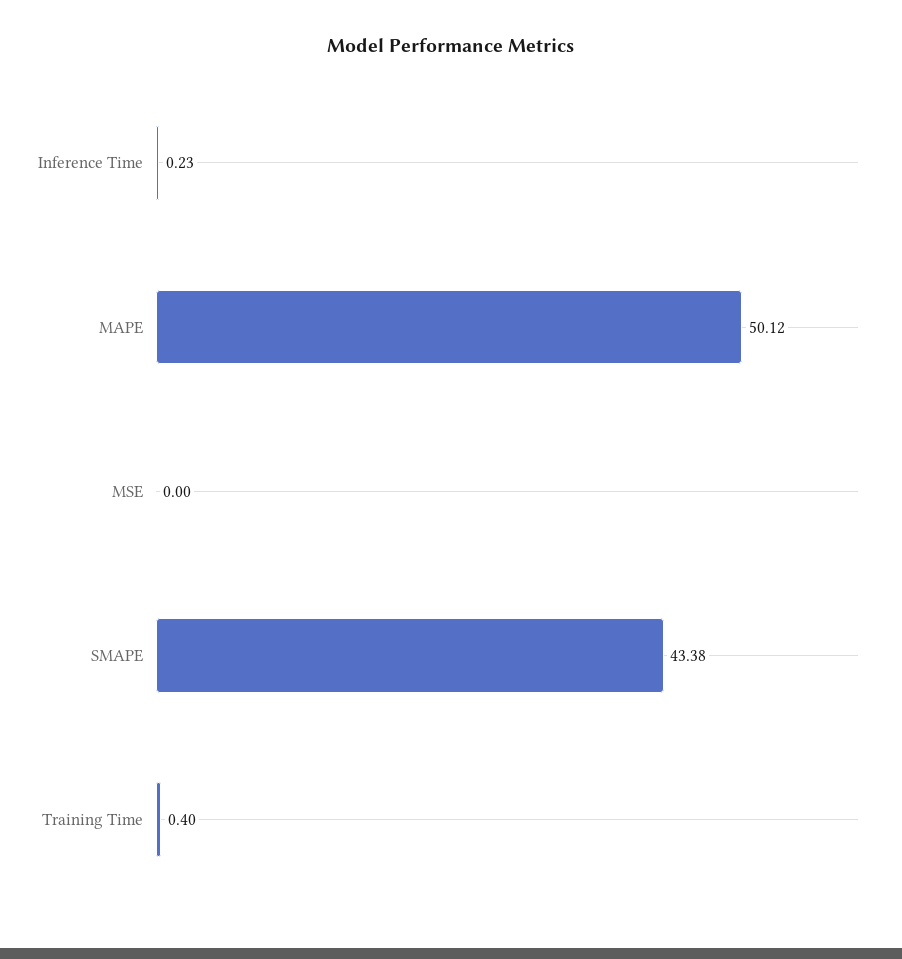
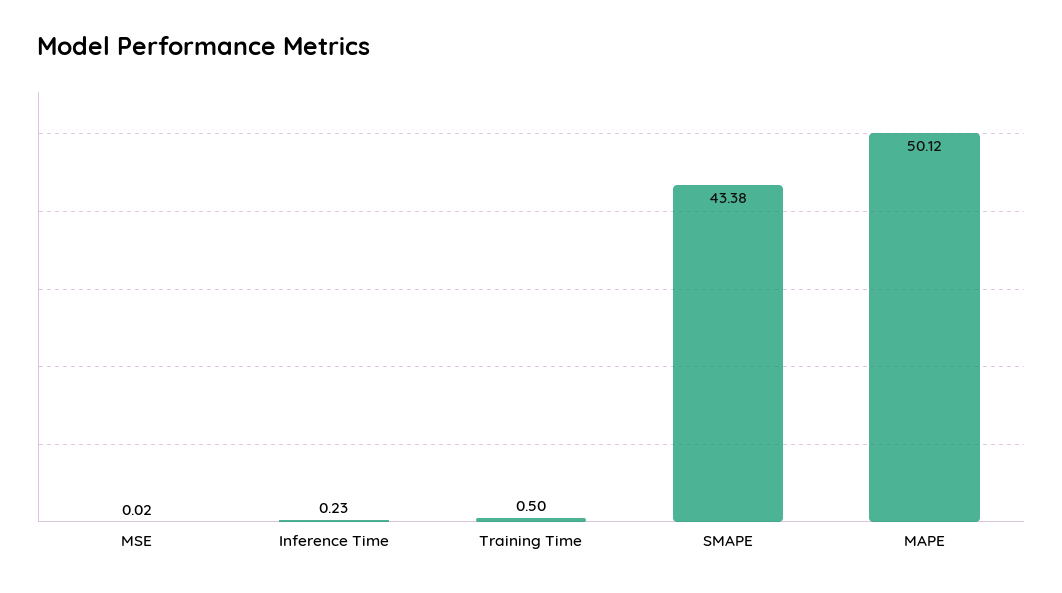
MSE: 0 -> 0.02
Training Time: 0.4 -> 0.5

